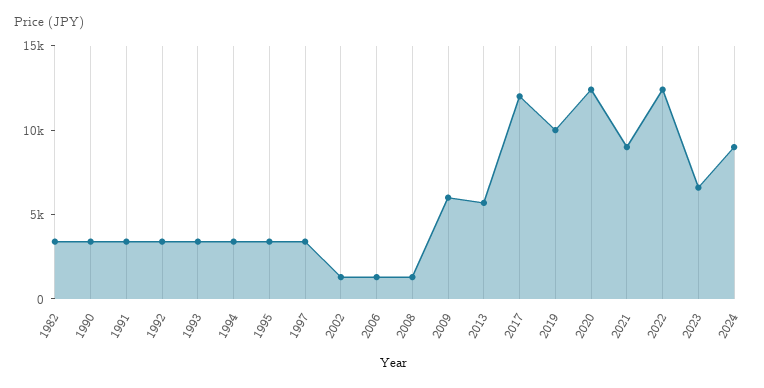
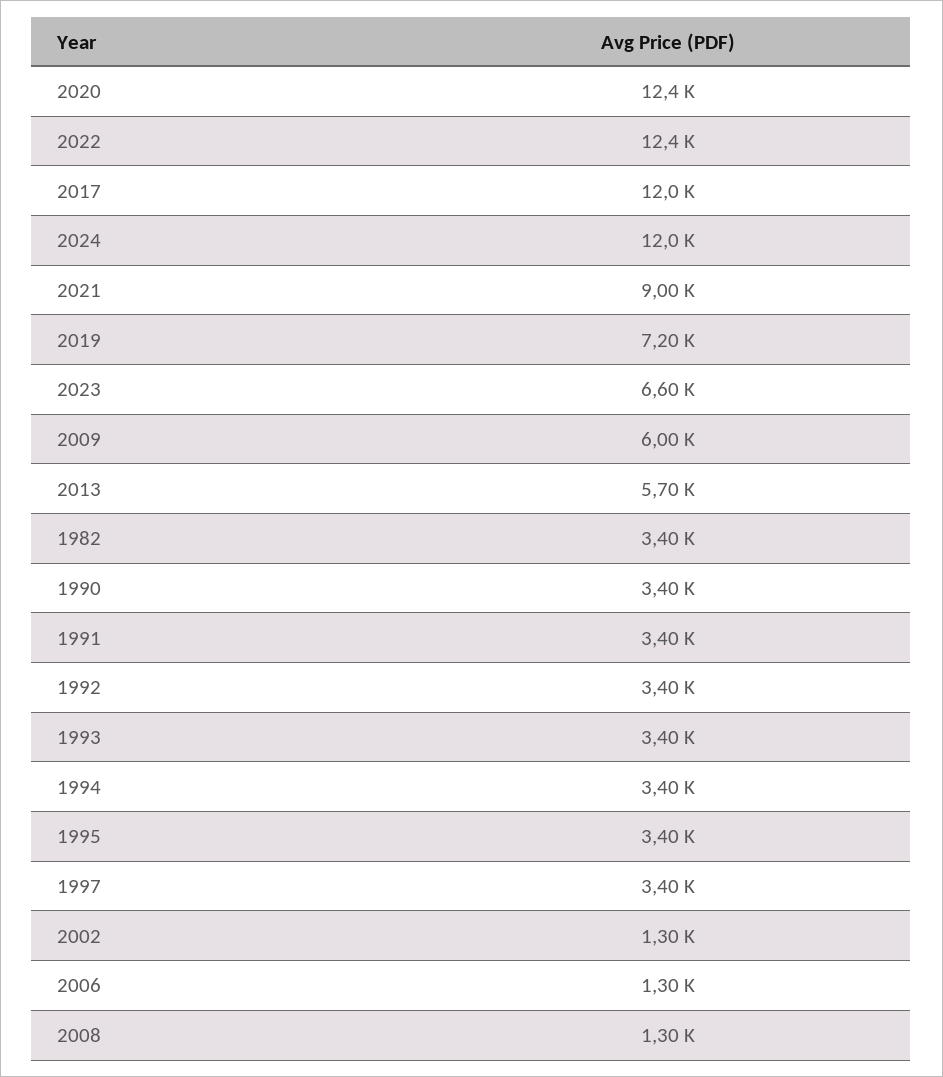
2019: 10000 -> 7200
2024: 9000 -> 12000

